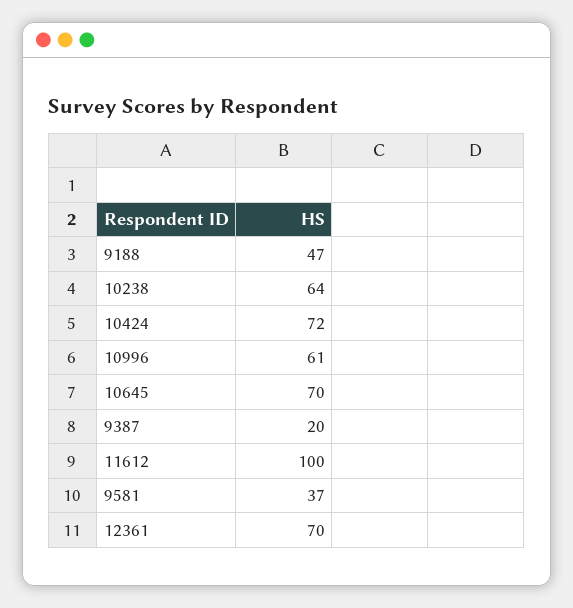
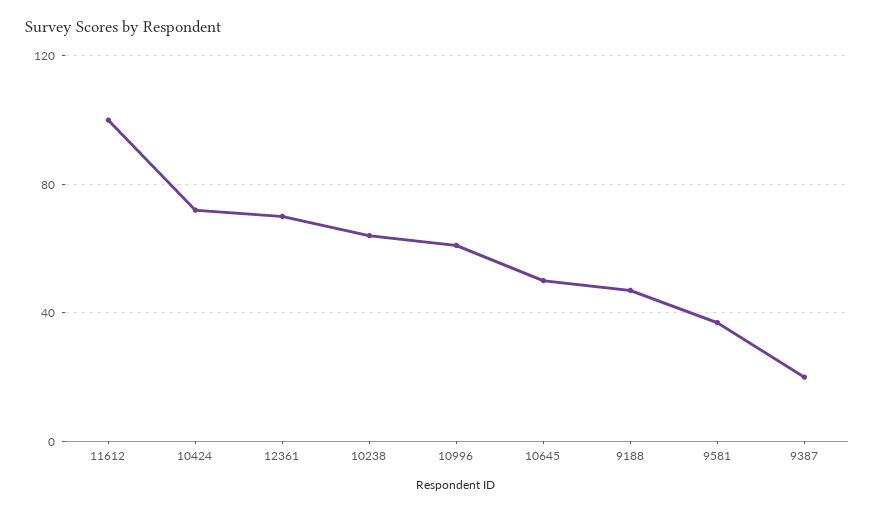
10645: 70 -> 50

